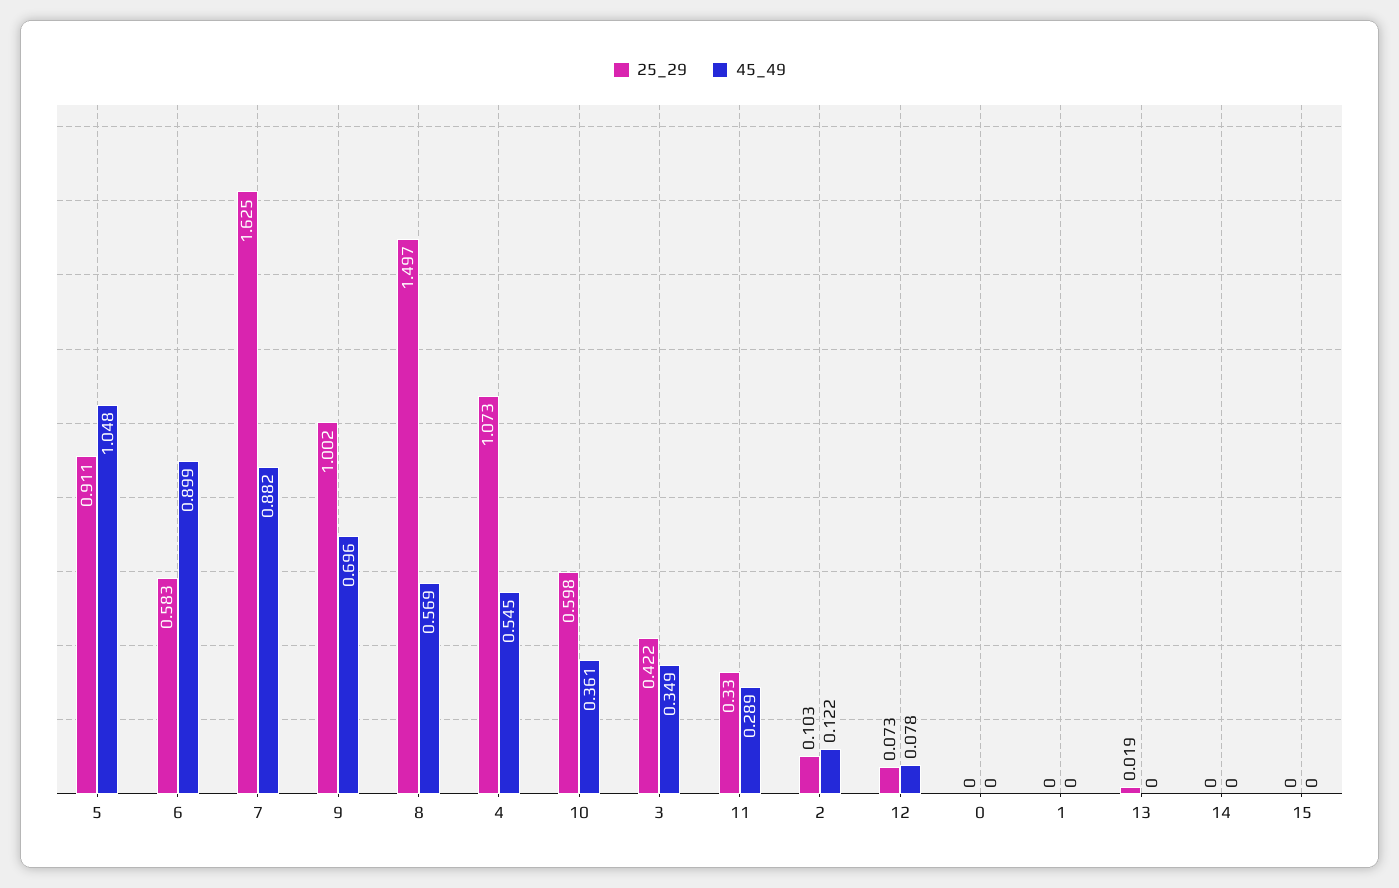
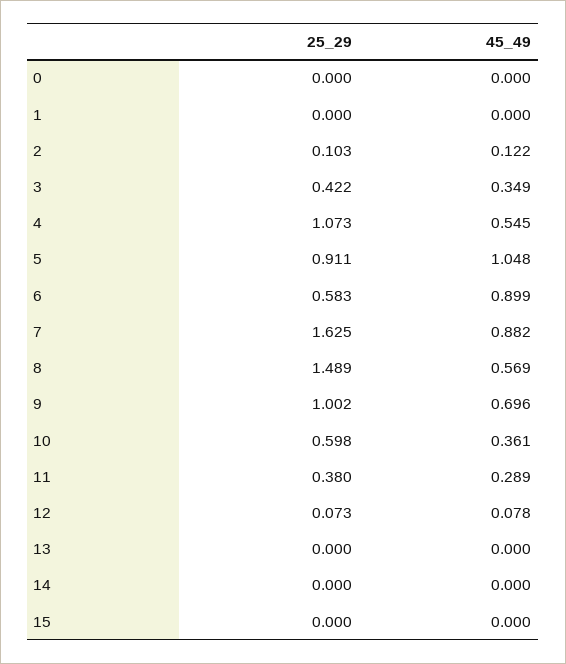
25_29, 8: 1.497 -> 1.489
25_29, 11: 0.33 -> 0.38
25_29, 13: 0.019 -> 0

